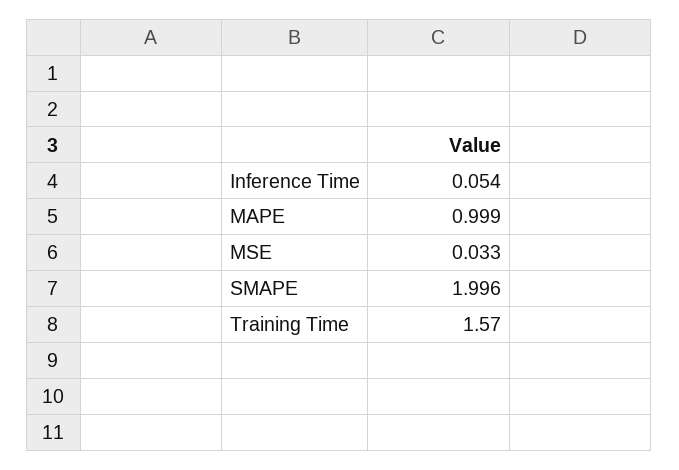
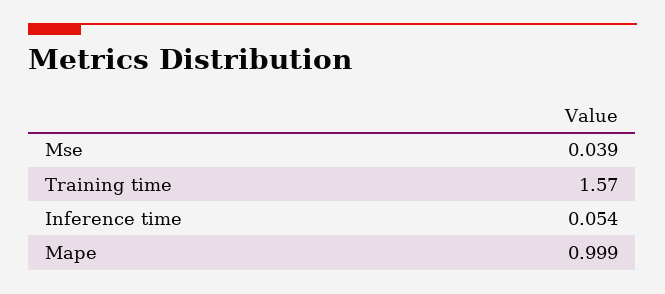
MSE: 0.033 -> 0.039
SMAPE: 1.996 -> none

